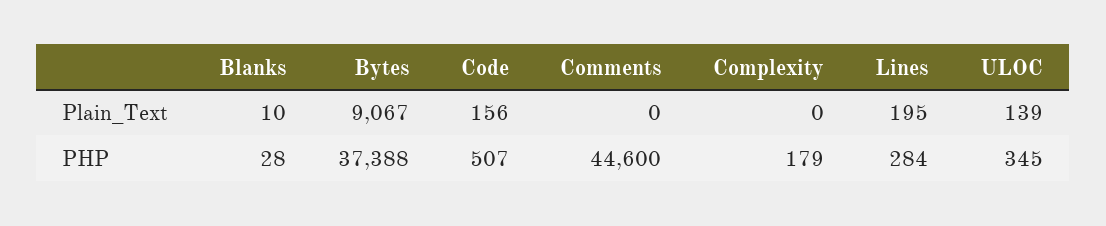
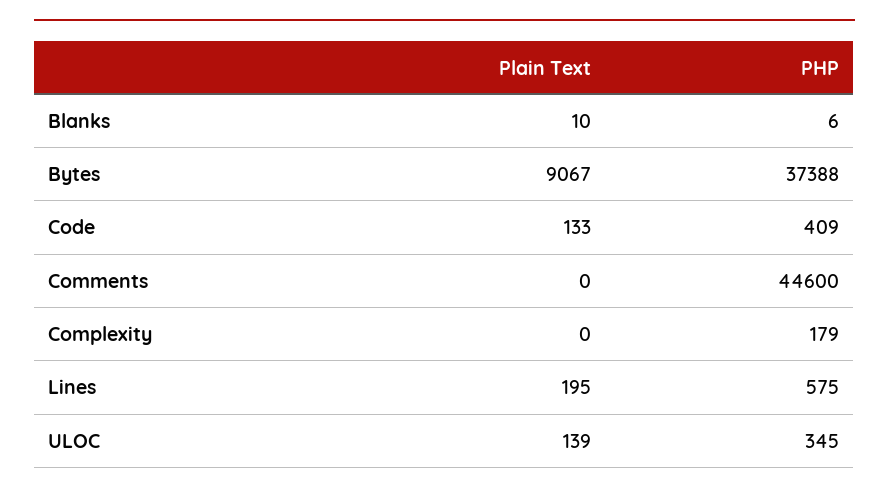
Code, Plain_Text: 156 -> 133
Blanks, PHP: 28 -> 6
Code, PHP: 507 -> 409
Lines, PHP: 284 -> 575

